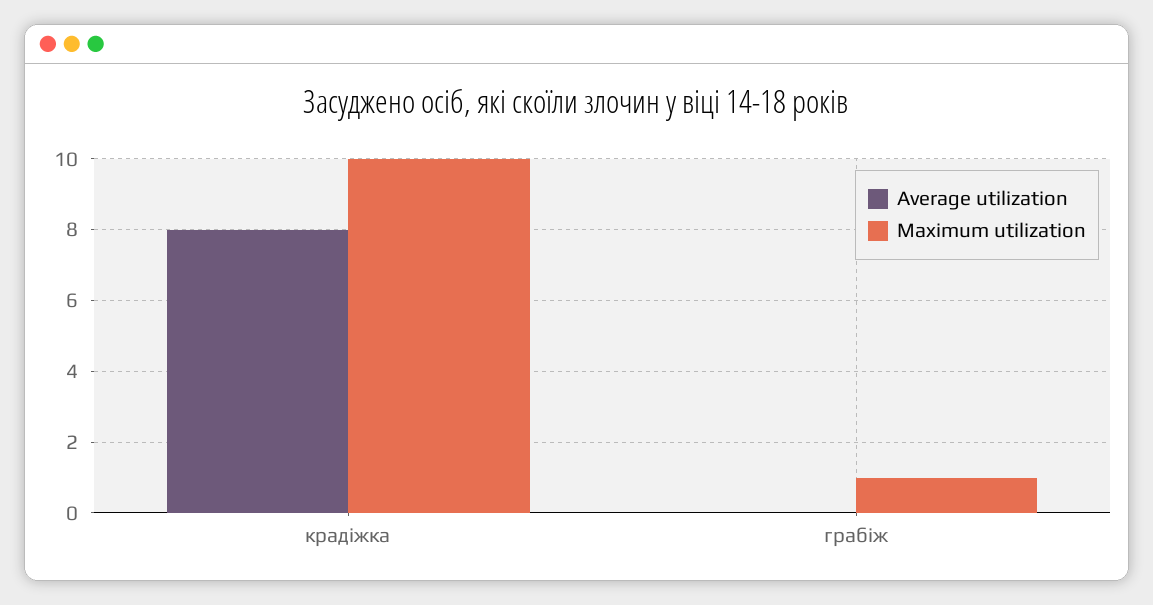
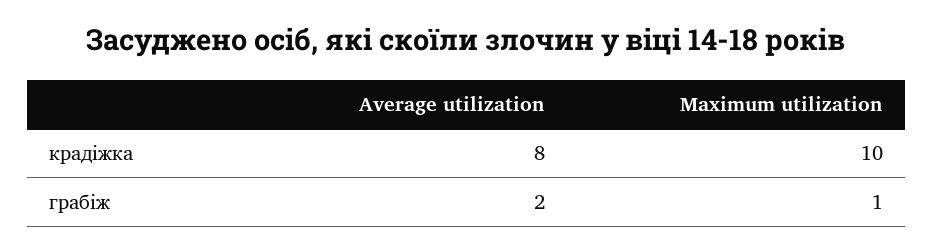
Average utilization, грабіж: 0 -> 2

